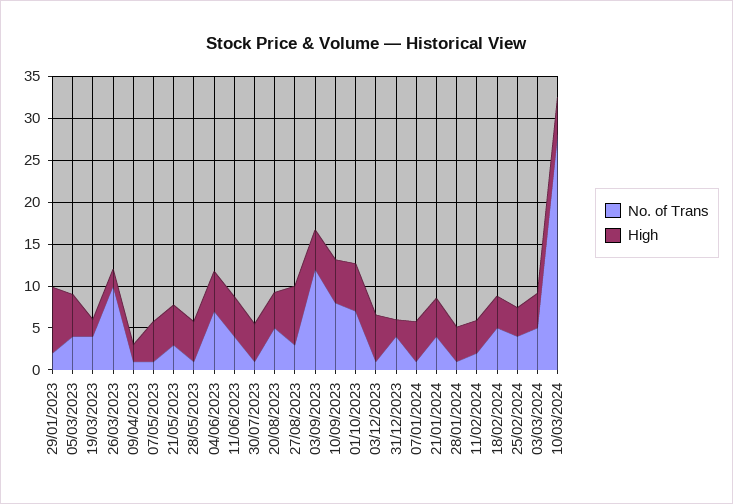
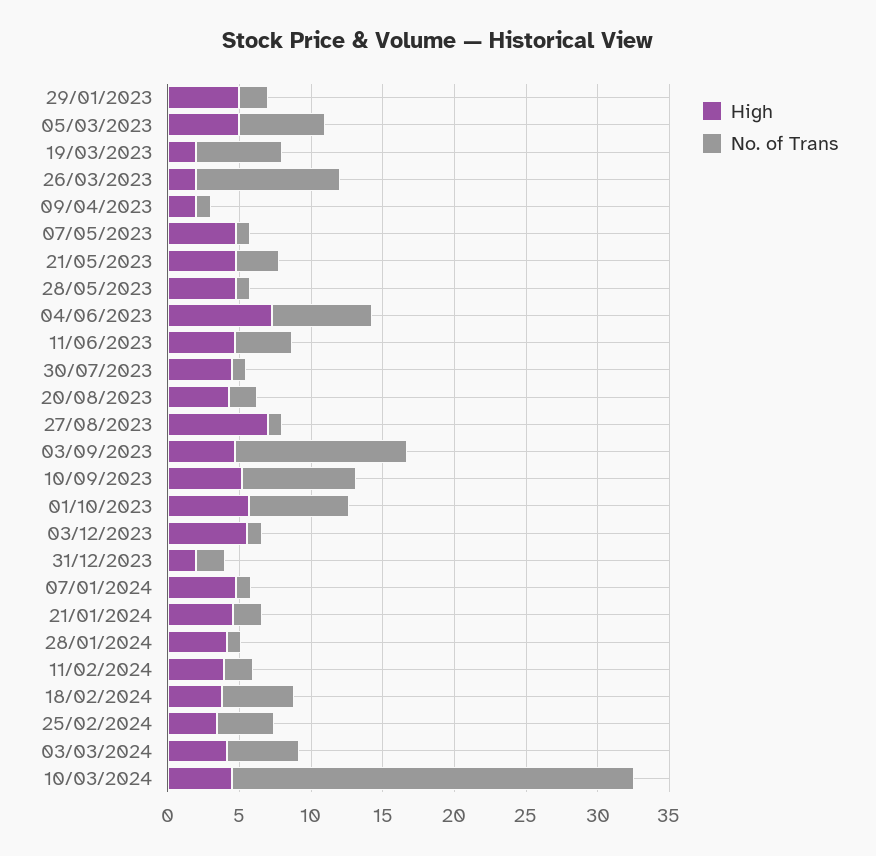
High, 29/01/2023: 8 -> 5
No. of Trans, 05/03/2023: 4 -> 6
No. of Trans, 19/03/2023: 4 -> 6
High, 04/06/2023: 5 -> 7
No. of Trans, 20/08/2023: 5 -> 2
No. of Trans, 27/08/2023: 3 -> 1
No. of Trans, 31/12/2023: 4 -> 2
No. of Trans, 21/01/2024: 4 -> 2

